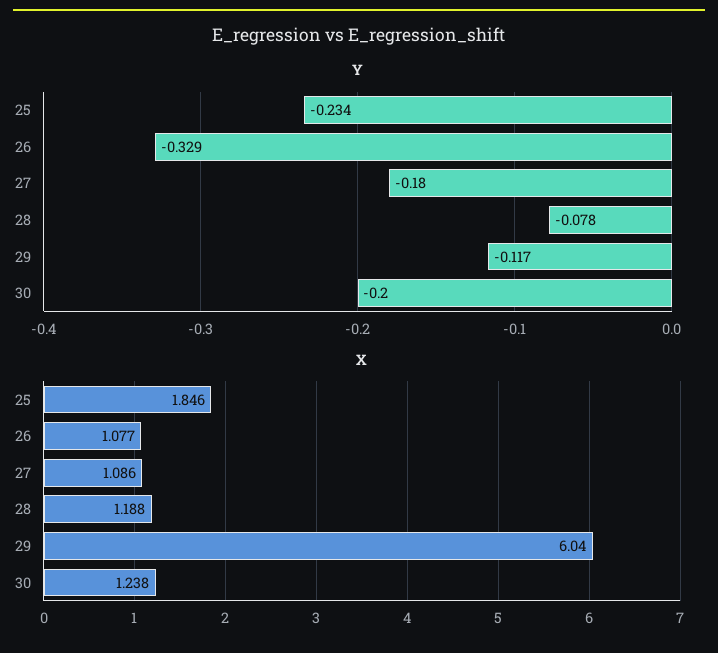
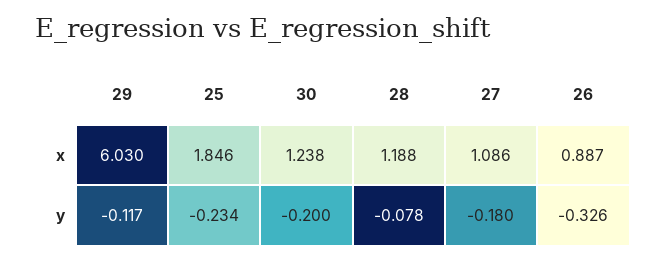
Y, 26: -0.329 -> -0.326
X, 26: 1.077 -> 0.887
X, 29: 6.04 -> 6.03

